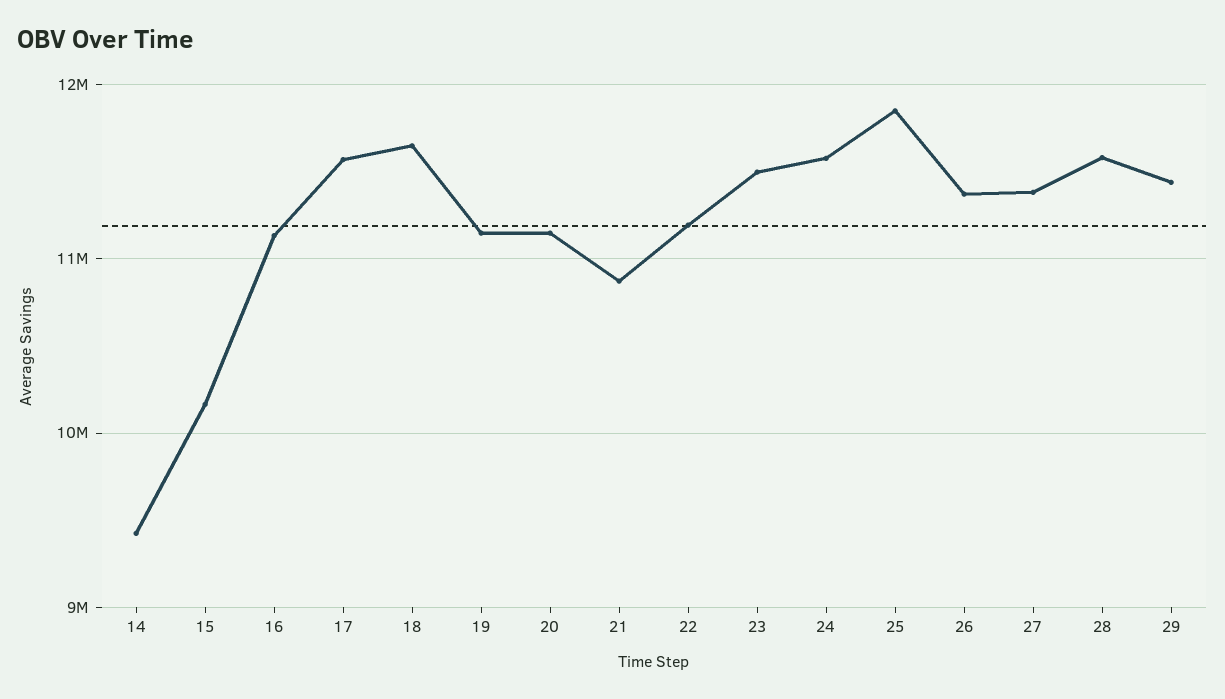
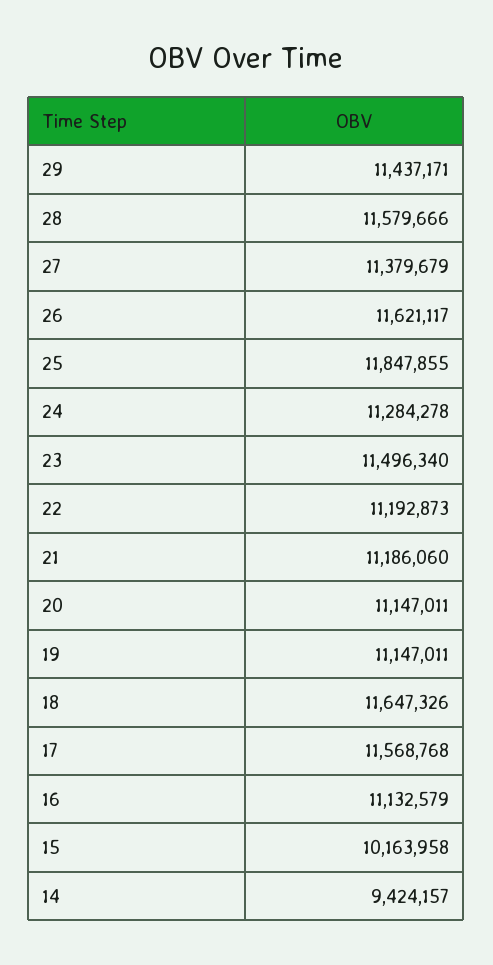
21: 10900000 -> 11186060
24: 11600000 -> 11284278
26: 11400000 -> 11621117

